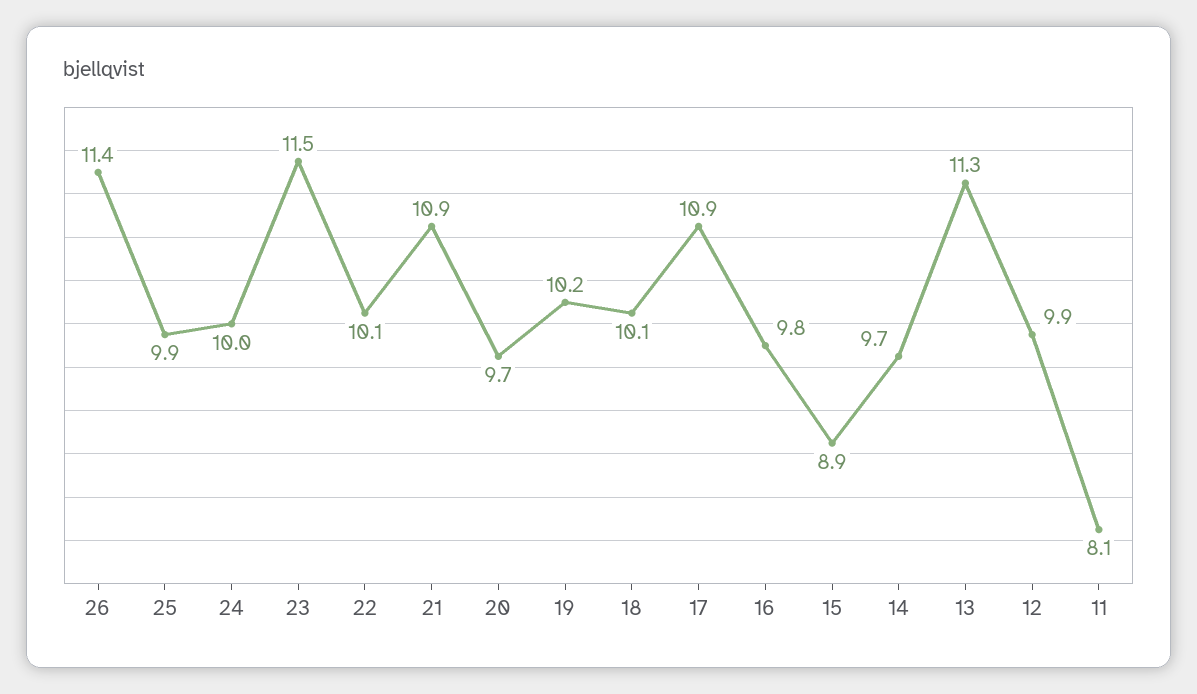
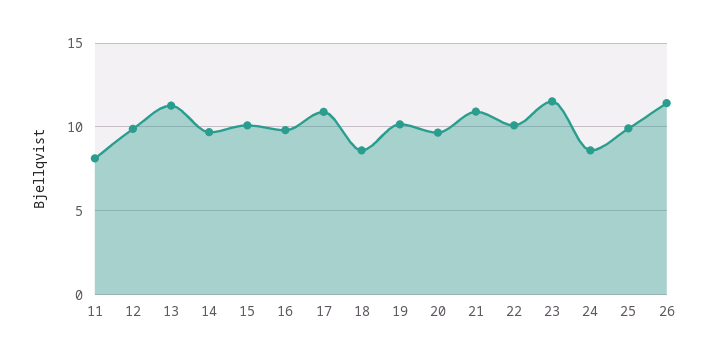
24: 10 -> 8.5
18: 10.1 -> 8.5
15: 8.9 -> 10

